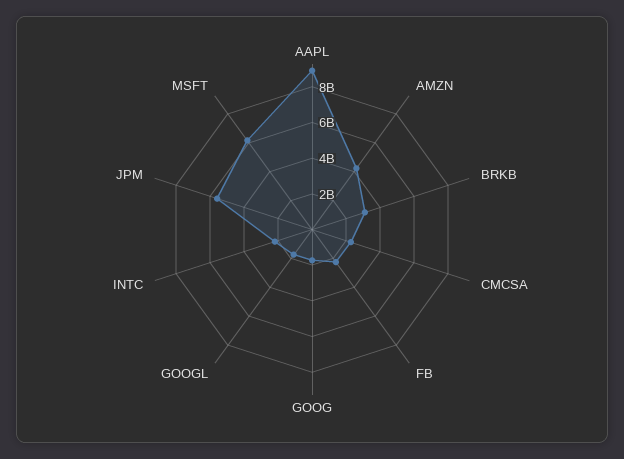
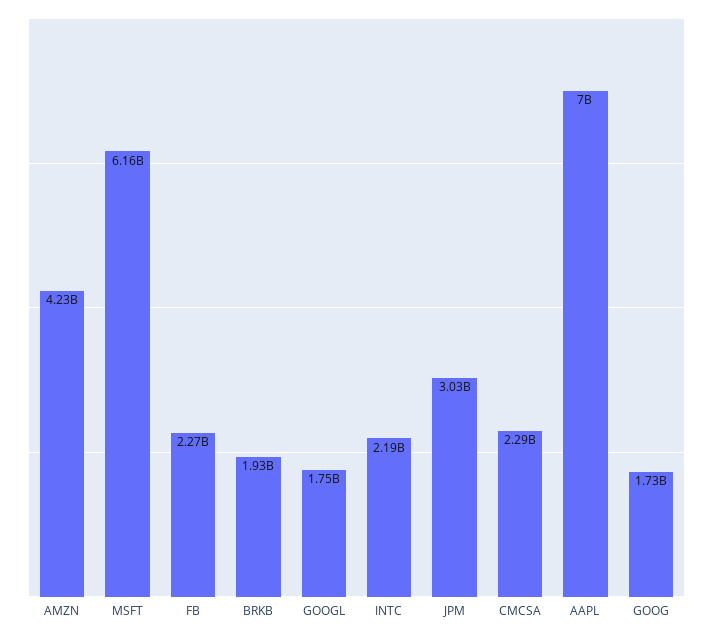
AAPL: 9000000000 -> 7000000000
BRKB: 3000000000 -> 1930000000
JPM: 5500000000 -> 3030000000

